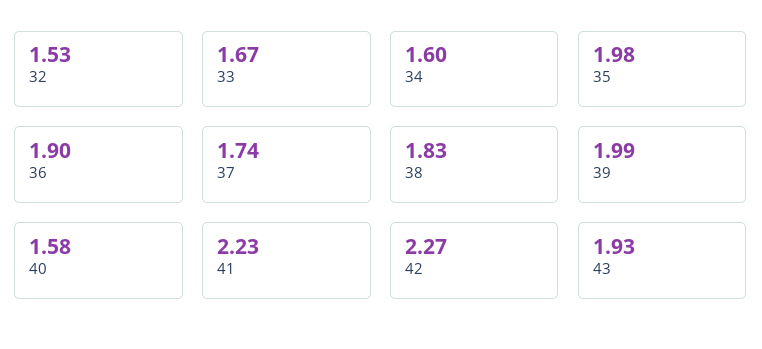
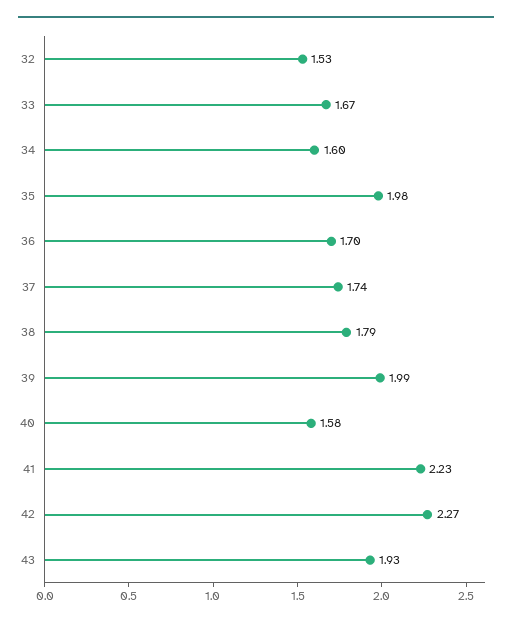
36: 1.9 -> 1.7
38: 1.83 -> 1.79

